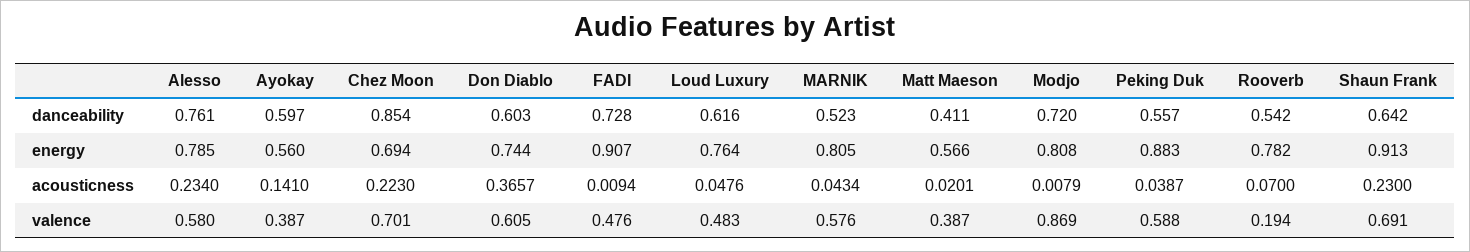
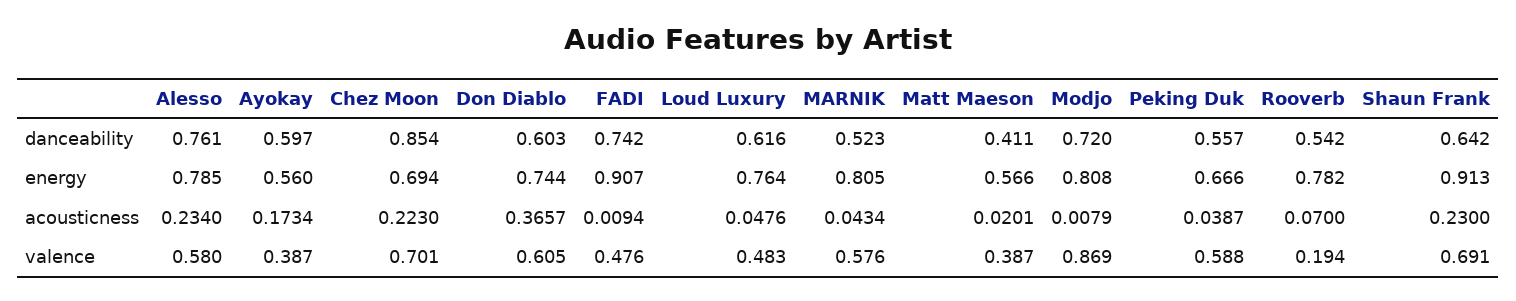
FADI, danceability: 0.728 -> 0.742
Peking Duk, energy: 0.883 -> 0.666
Ayokay, acousticness: 0.141 -> 0.1734

